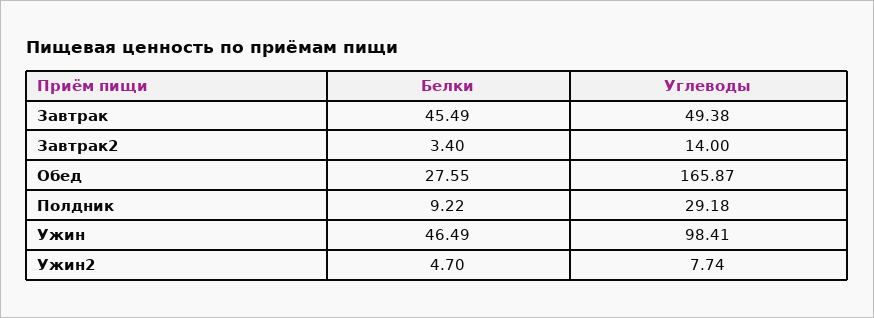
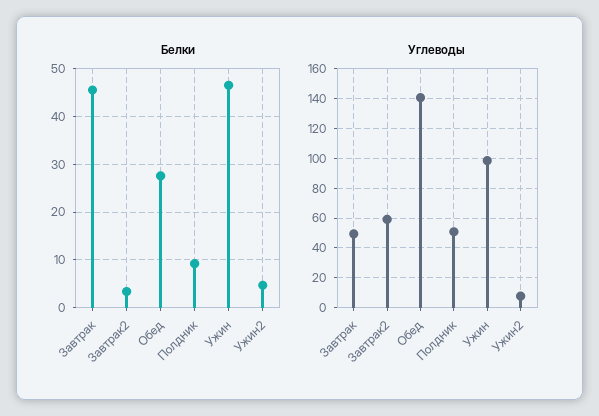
Углеводы, Завтрак2: 14 -> 60
Углеводы, Обед: 165.87 -> 140
Углеводы, Полдник: 29.18 -> 50

